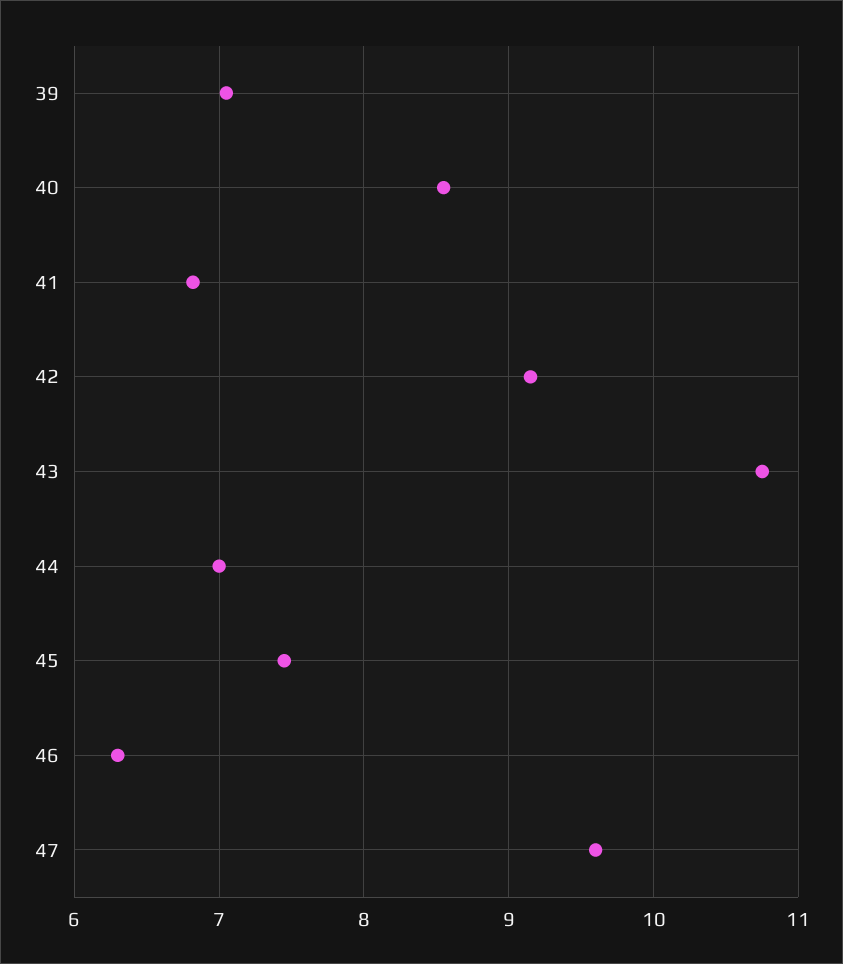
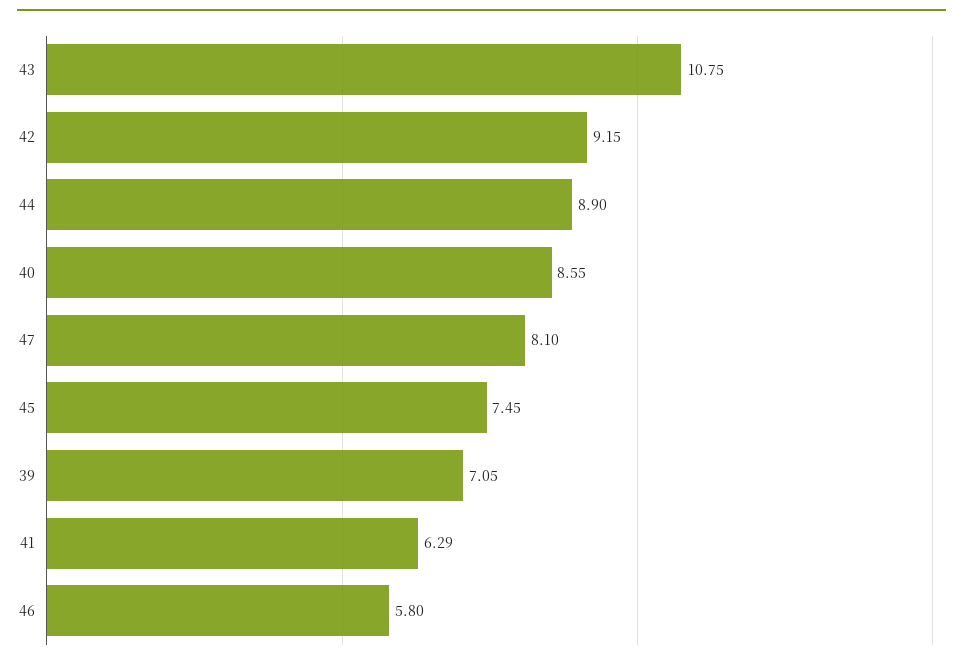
41: 6.8 -> 6.29
44: 7 -> 8.9
46: 6.3 -> 5.8
47: 9.6 -> 8.1

